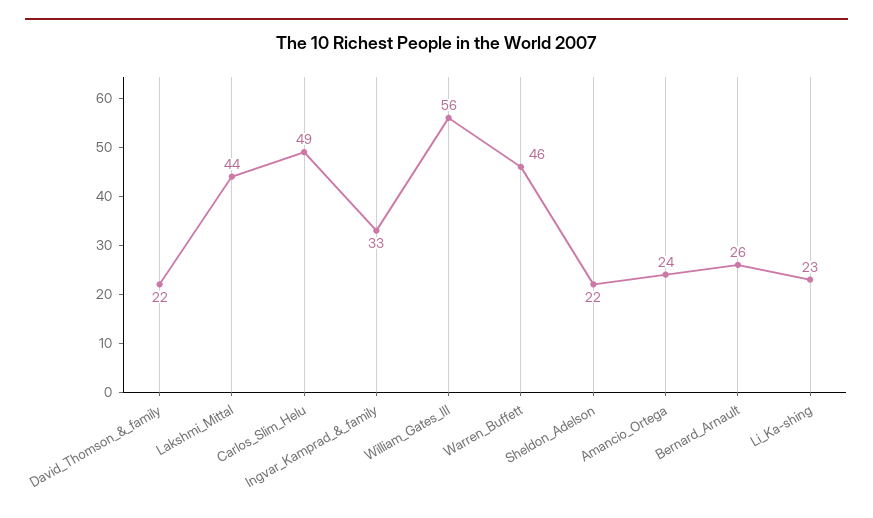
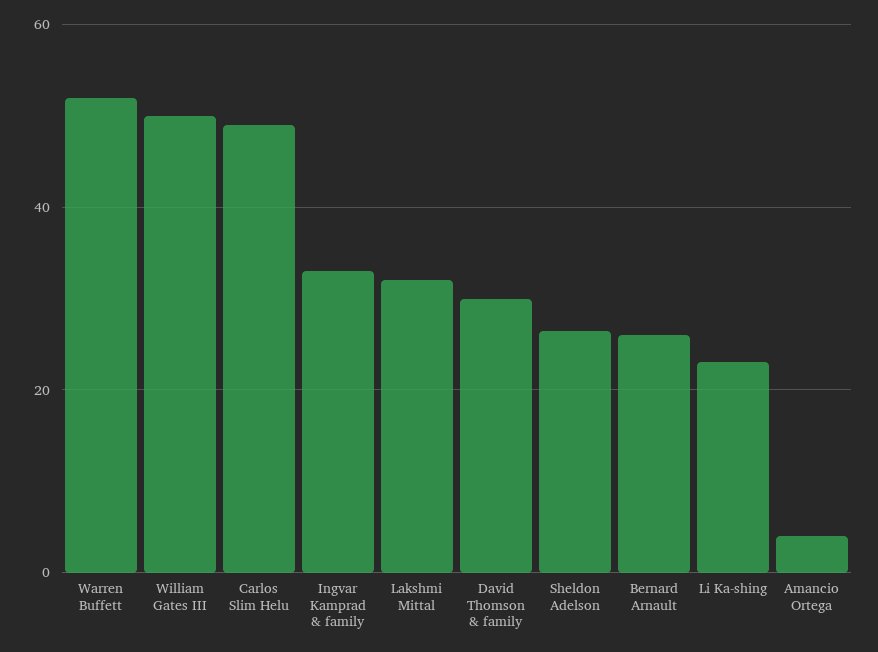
David_Thomson_&_family: 22 -> 30
Lakshmi_Mittal: 44 -> 32
William_Gates_III: 56 -> 50
Warren_Buffett: 46 -> 52
Sheldon_Adelson: 22 -> 26
Amancio_Ortega: 24 -> 4

